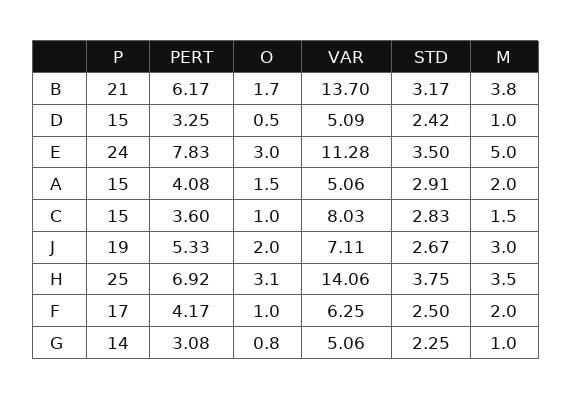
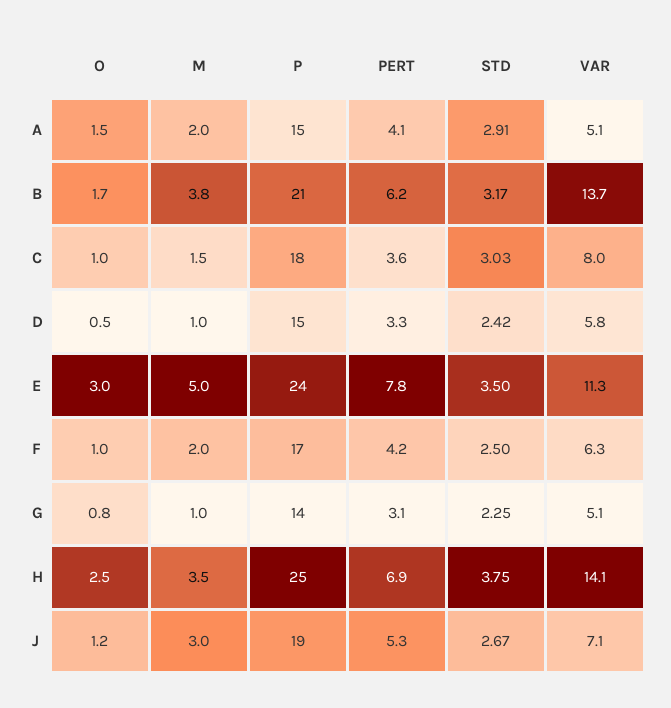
VAR, D: 5.09 -> 5.8
P, C: 15 -> 18
STD, C: 2.83 -> 3.03
O, J: 2 -> 1.2
O, H: 3.1 -> 2.5

